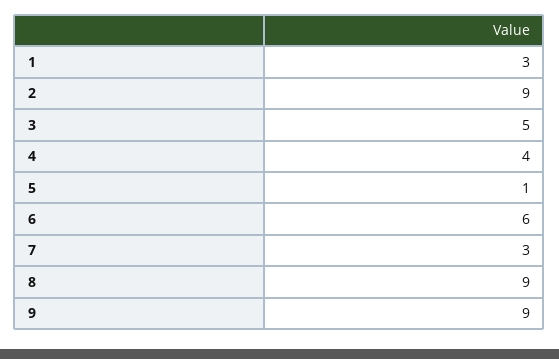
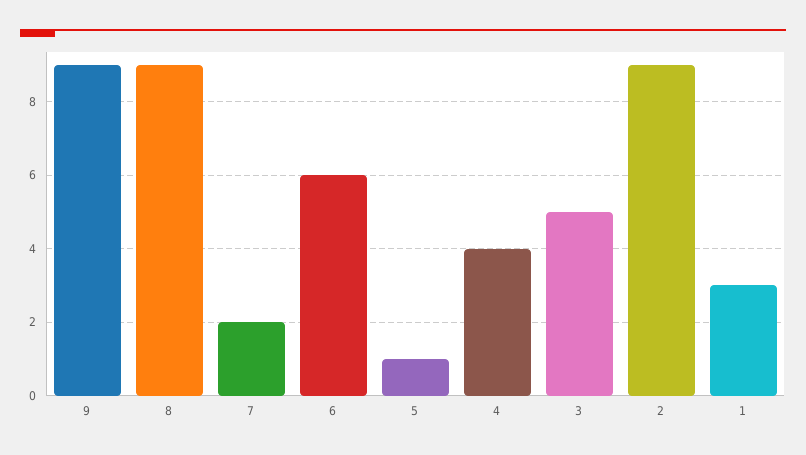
7: 3 -> 2

